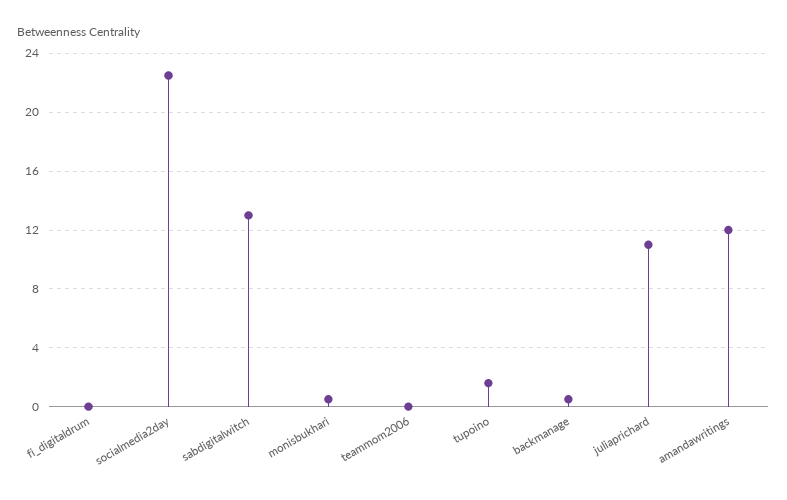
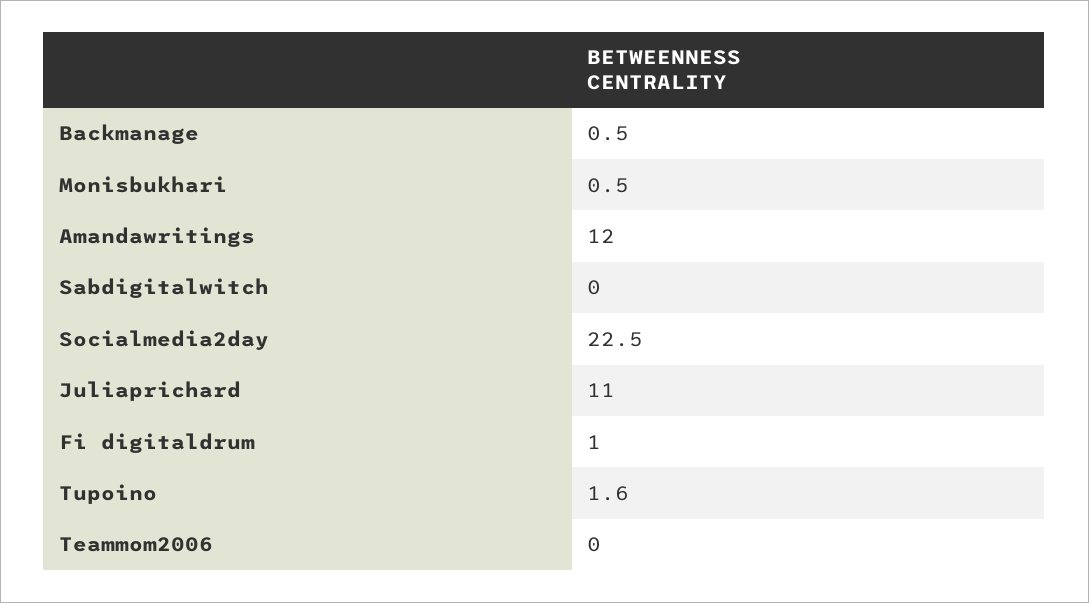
fi_digitaldrum: 0 -> 1
sabdigitalwitch: 13 -> 0

